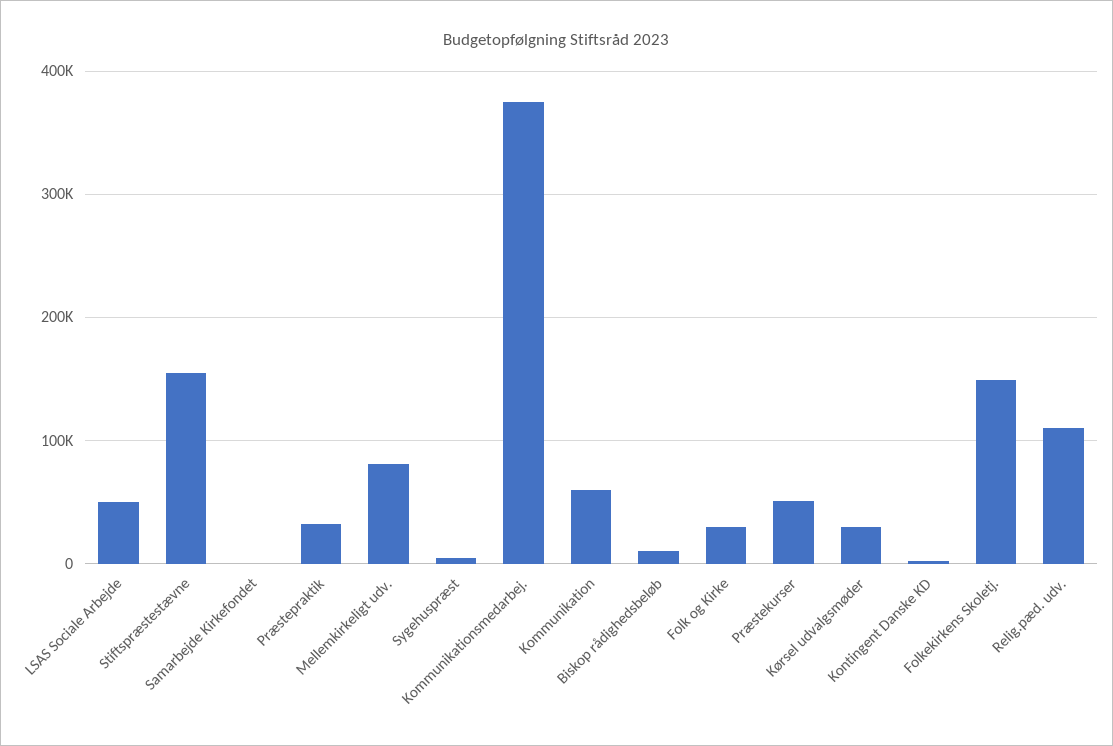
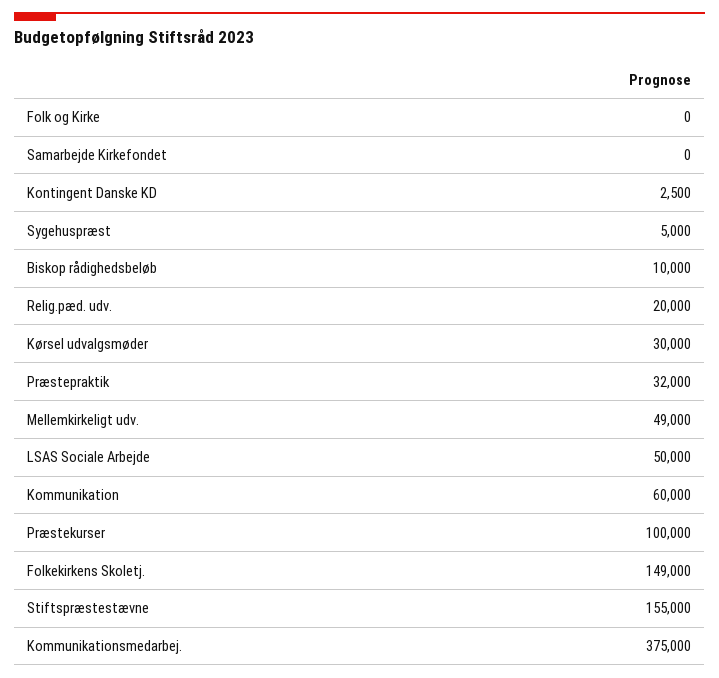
Mellemkirkeligt udv.: 80000 -> 49000
Folk og Kirke: 30000 -> 0
Præstekurser: 50000 -> 100000
Relig.pæd. udv.: 110000 -> 20000

